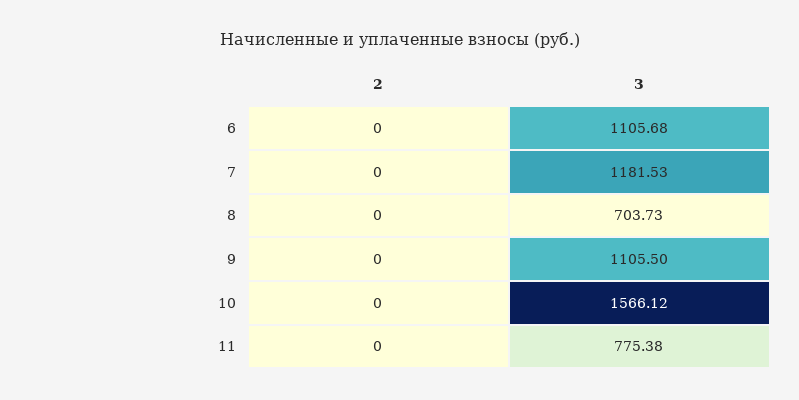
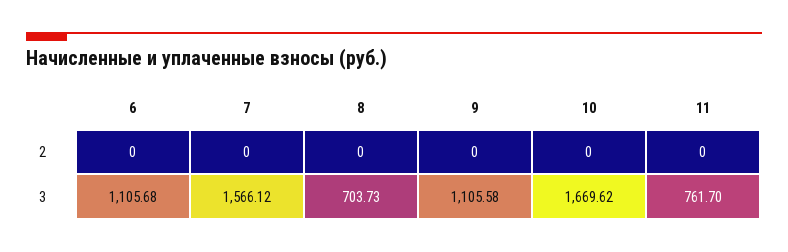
3, 7: 1181.53 -> 1566.12
3, 9: 1105.5 -> 1105.58
3, 10: 1566.12 -> 1669.62
3, 11: 775.38 -> 761.7

